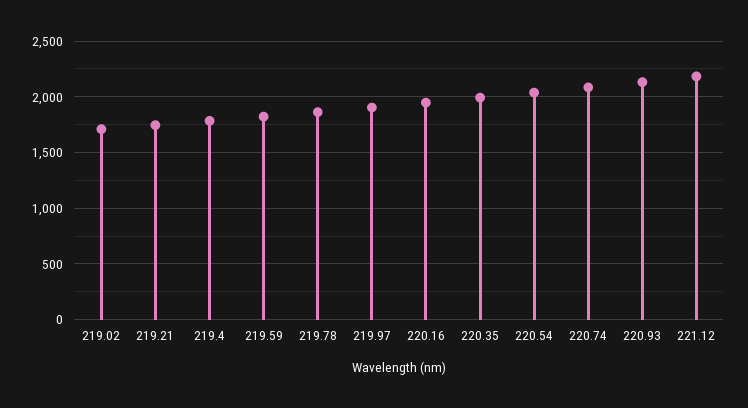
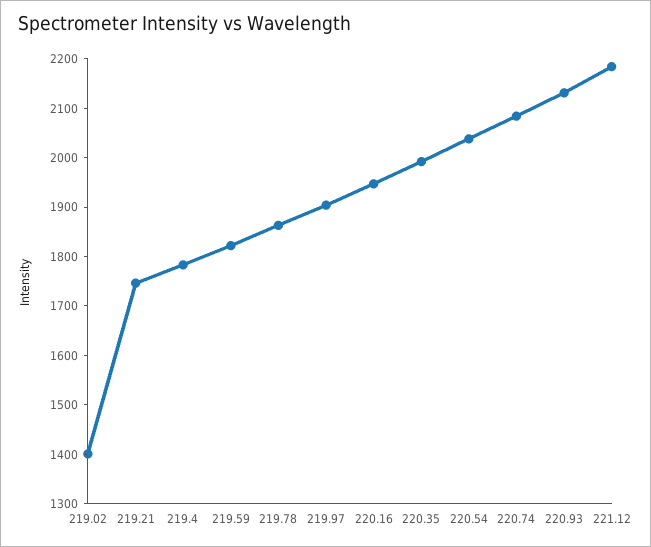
219.02: 1700 -> 1400

